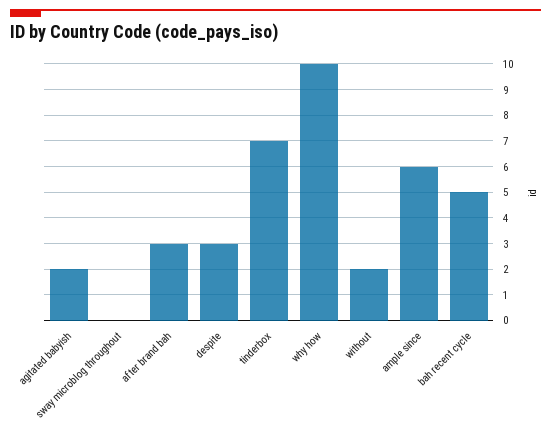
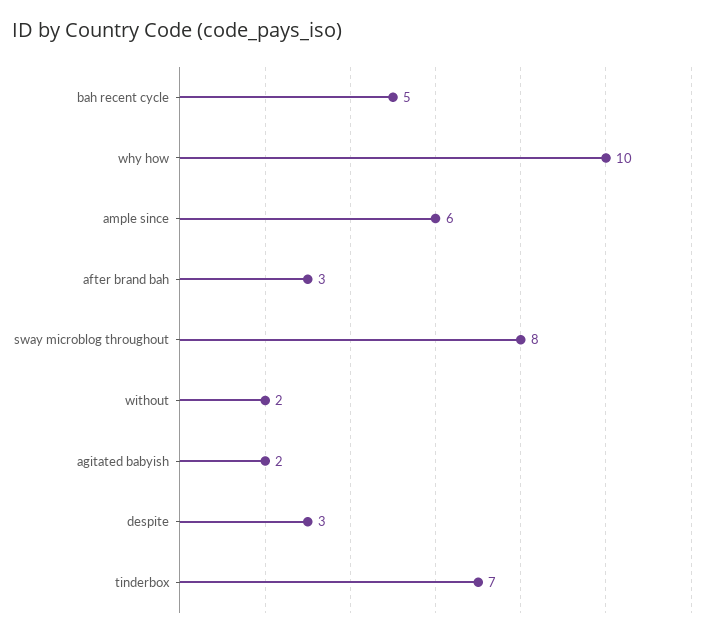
sway microblog throughout: 0 -> 8

